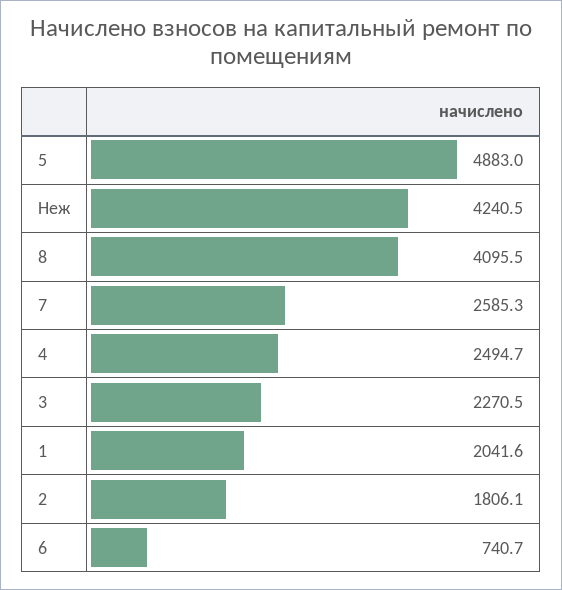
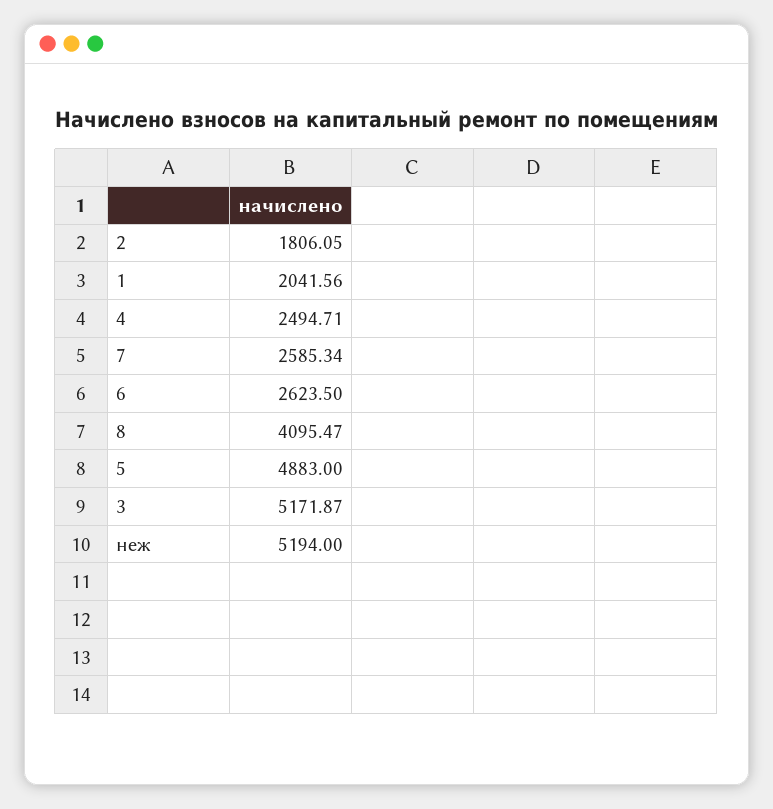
Неж: 4240.5 -> 5194
3: 2270.5 -> 5171.87
6: 740.7 -> 2623.5

